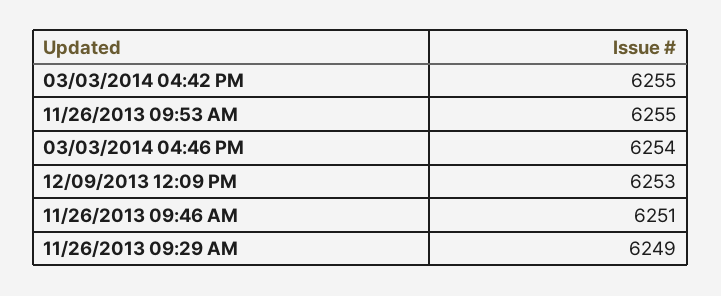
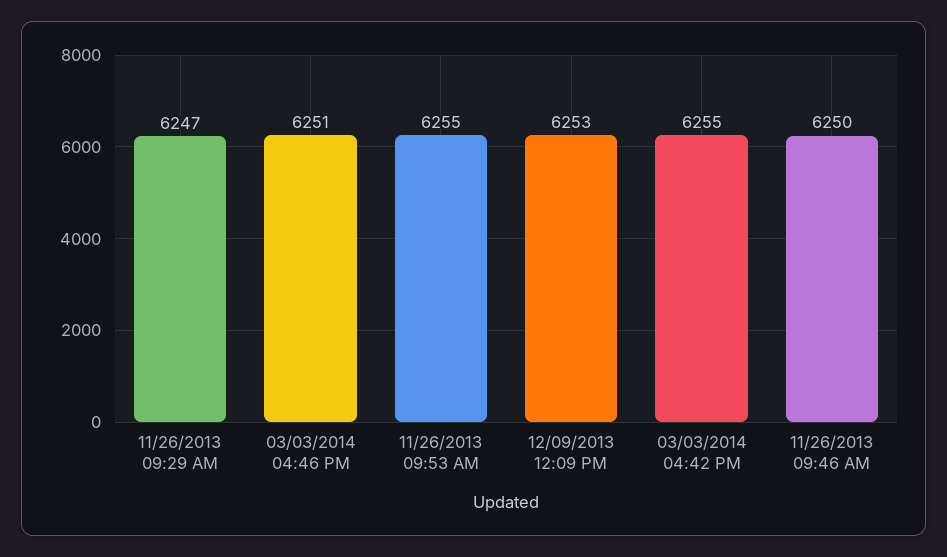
03/03/2014 04:46 PM: 6254 -> 6251
11/26/2013 09:46 AM: 6251 -> 6250
11/26/2013 09:29 AM: 6249 -> 6247

